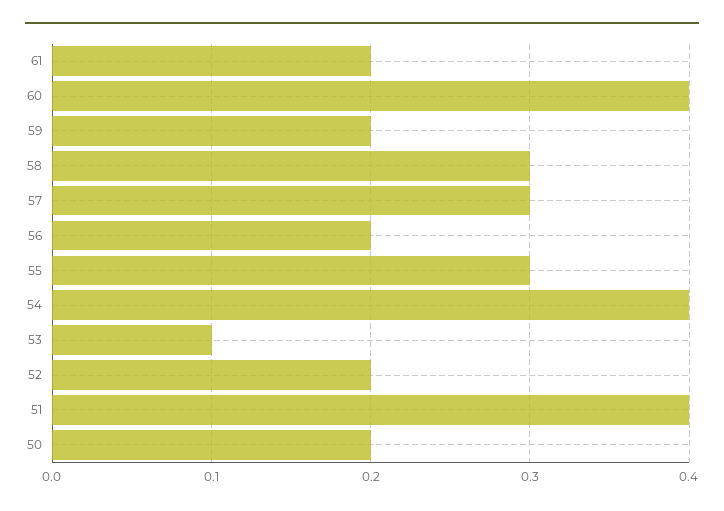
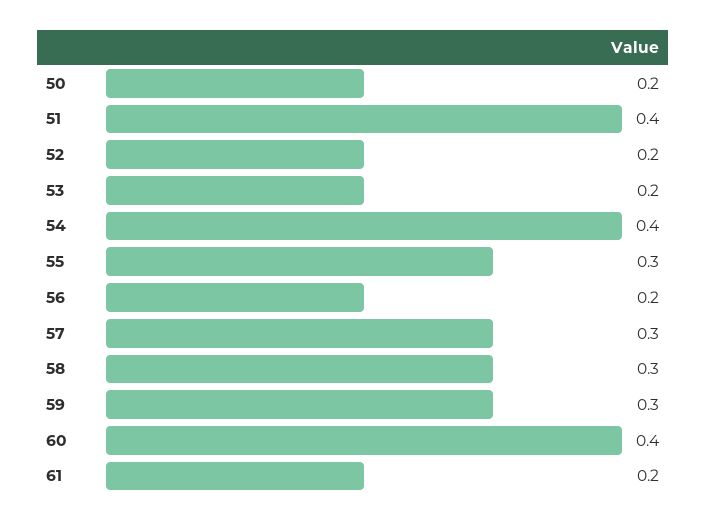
59: 0.2 -> 0.3
53: 0.1 -> 0.2

